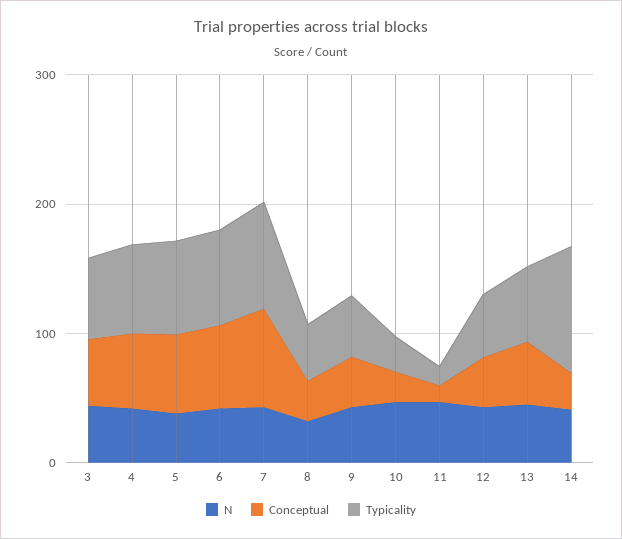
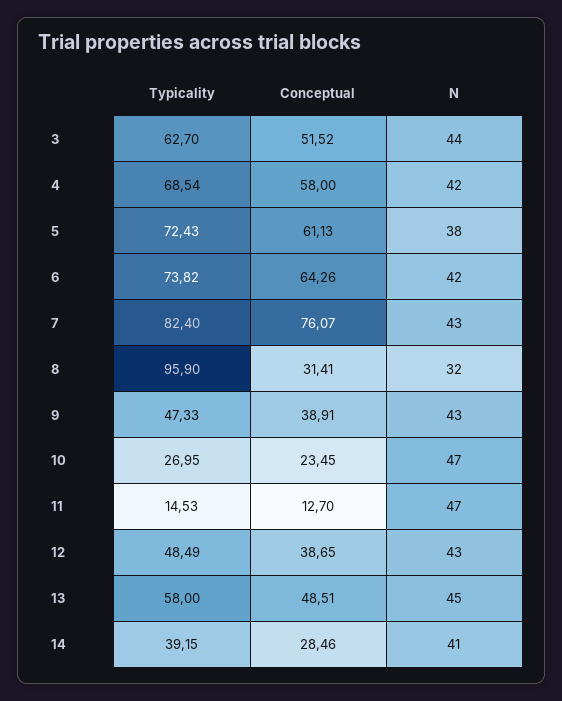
Typicality, 8: 40 -> 95.9
Typicality, 14: 100 -> 39.15

